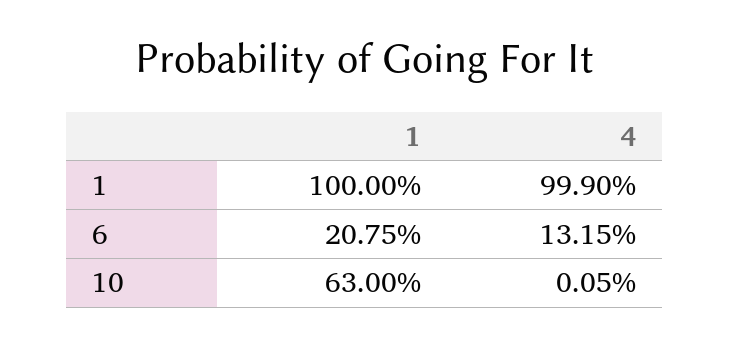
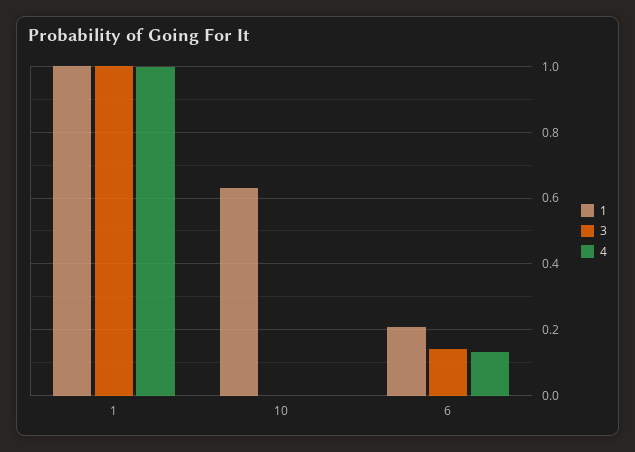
3, 1: none -> 1
3, 10: none -> 0
3, 6: none -> 0.14

